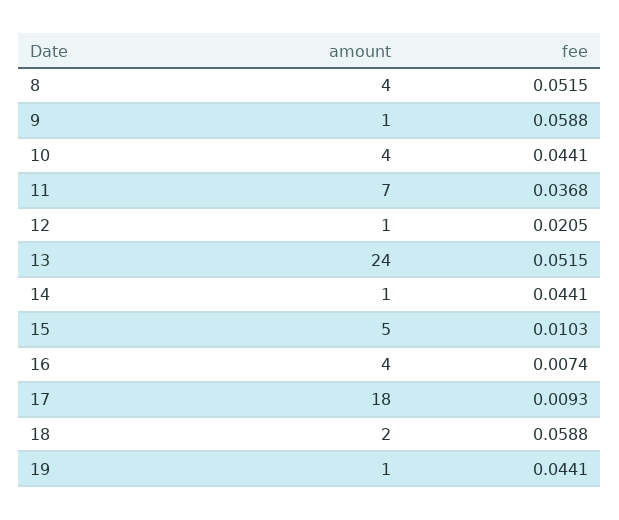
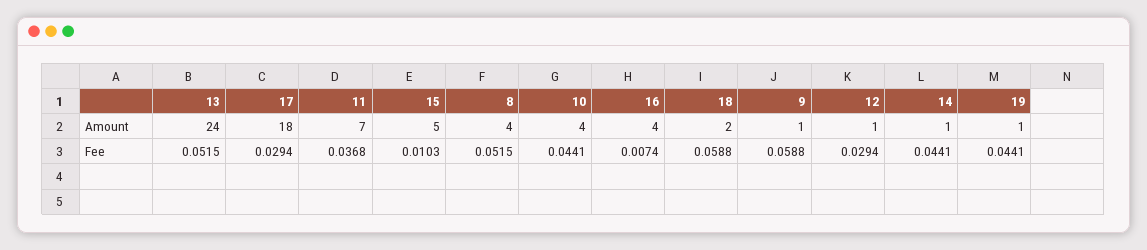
fee, 12: 0.0205 -> 0.0294
fee, 17: 0.0093 -> 0.0294

